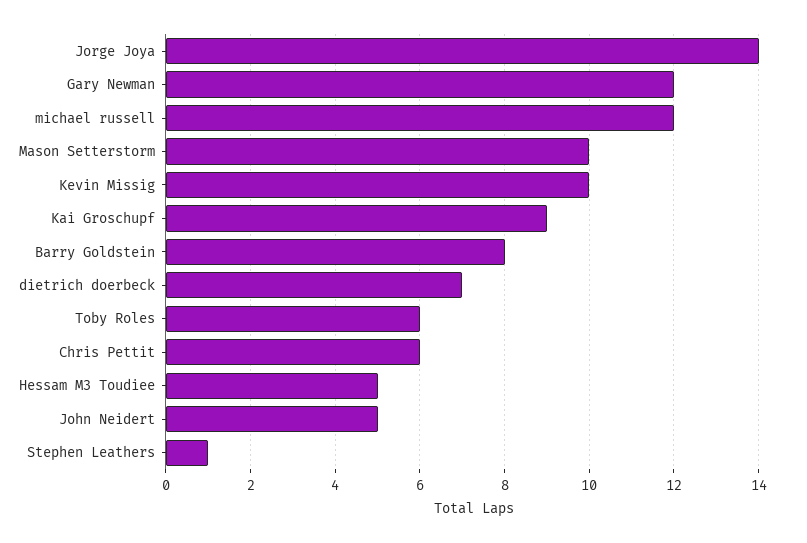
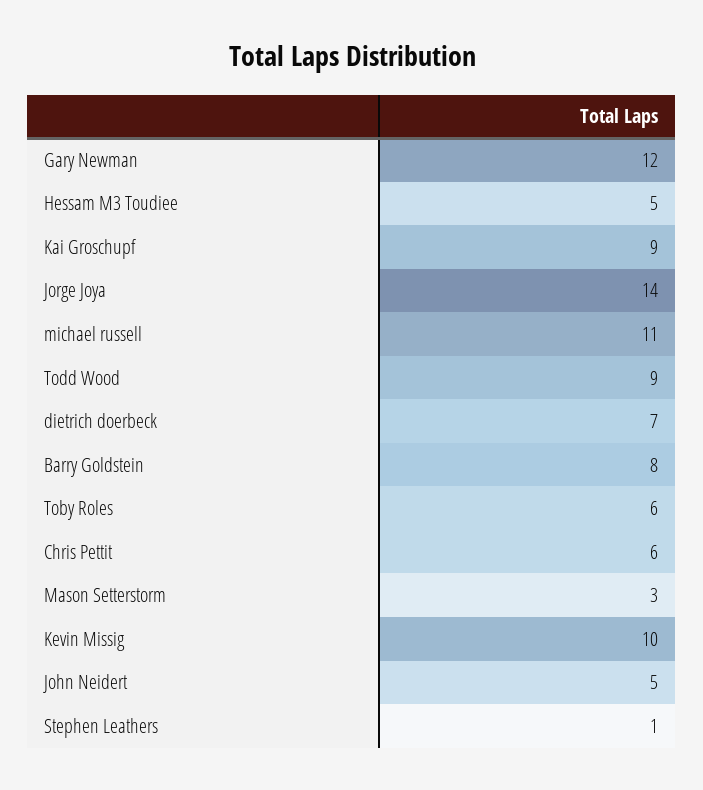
michael russell: 12 -> 11
Mason Setterstorm: 10 -> 3
Todd Wood: none -> 9

